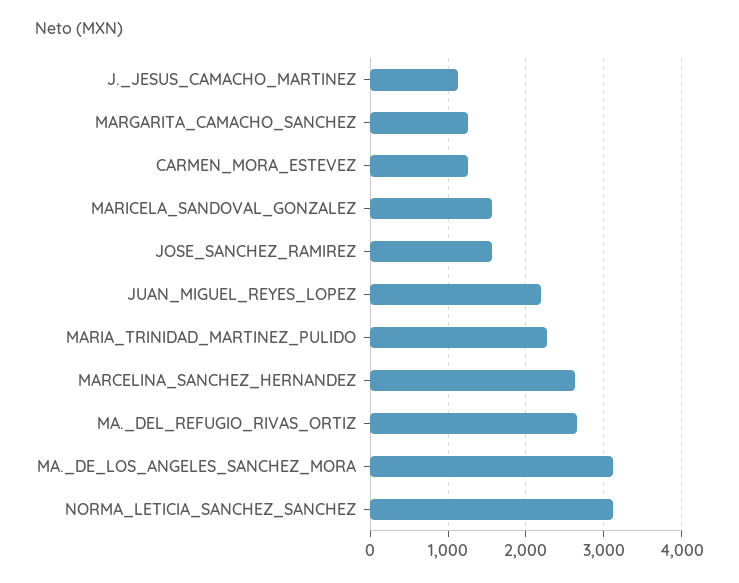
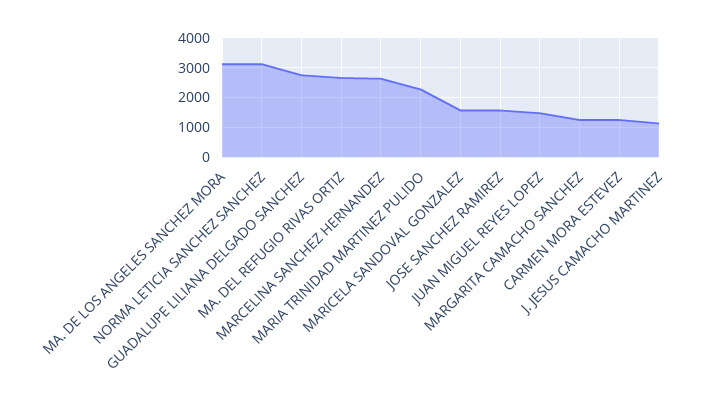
JUAN_MIGUEL_REYES_LOPEZ: 2200 -> 1500
GUADALUPE LILIANA DELGADO SANCHEZ: none -> 2750

